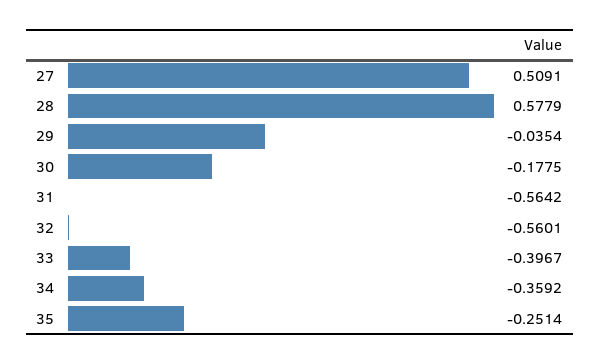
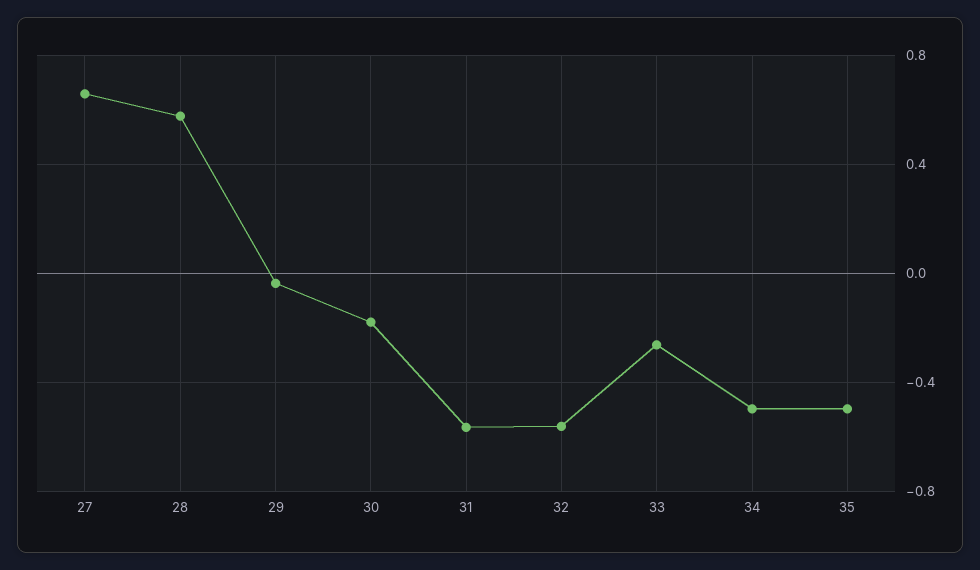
27: 0.5091 -> 0.65
33: -0.3967 -> -0.25
34: -0.3592 -> -0.5
35: -0.2514 -> -0.5

